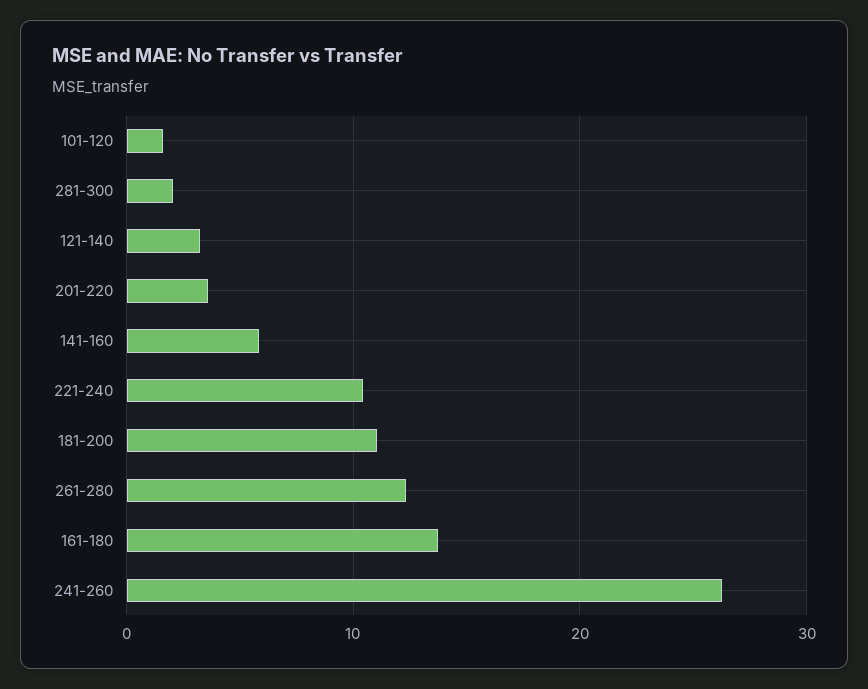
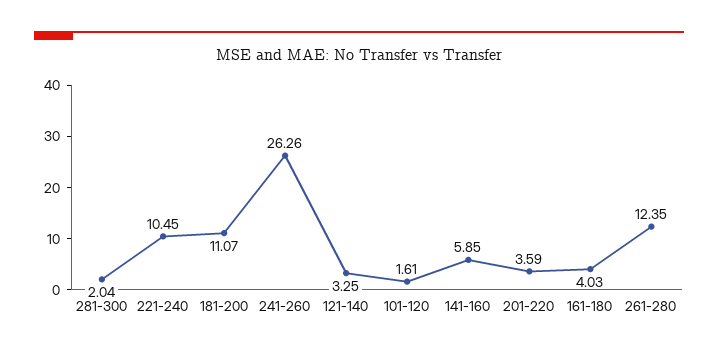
161-180: 14 -> 4.03

